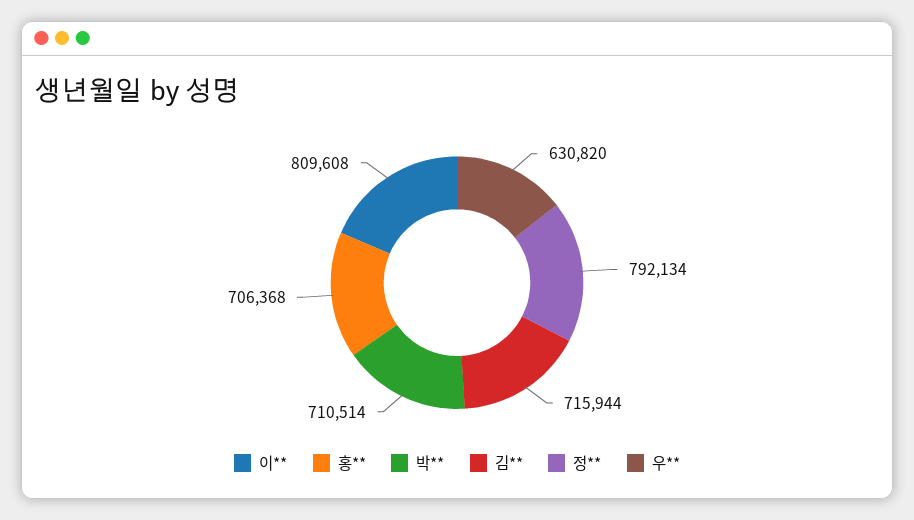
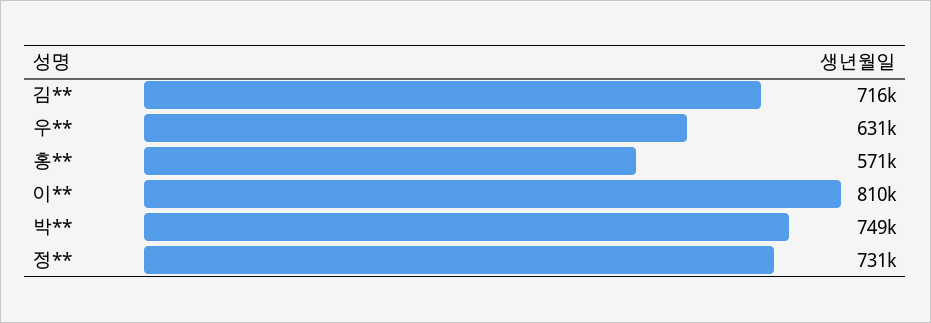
홍**: 706368 -> 571000
박**: 710514 -> 749000
정**: 792134 -> 731000

